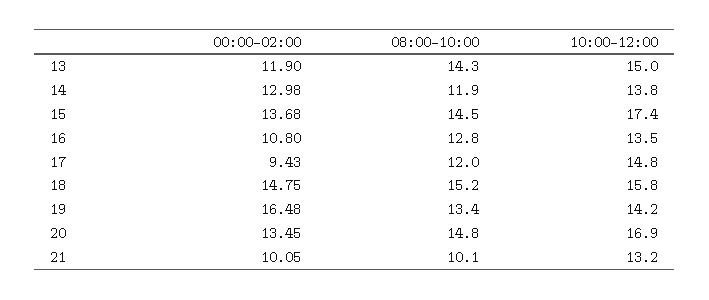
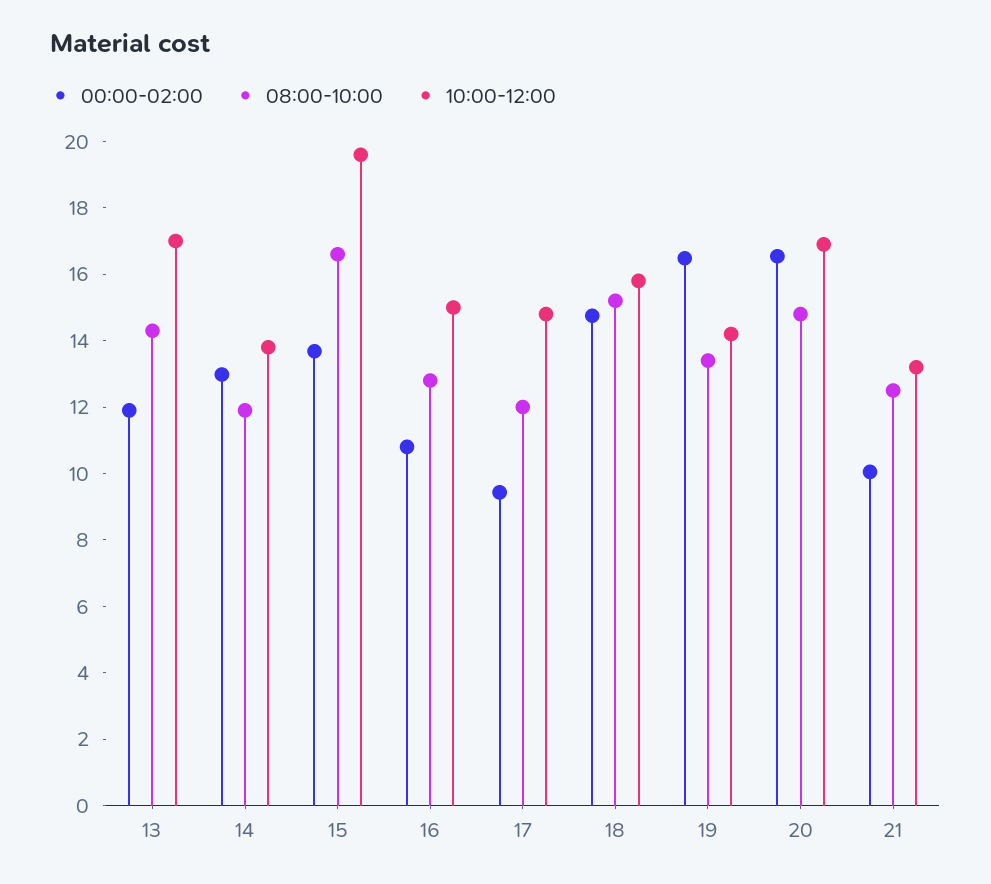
10:00-12:00, 13: 15 -> 17
08:00-10:00, 15: 14.5 -> 16.5
10:00-12:00, 15: 17.4 -> 19.5
10:00-12:00, 16: 13.5 -> 15
00:00-02:00, 20: 13.45 -> 16.5
08:00-10:00, 21: 10.1 -> 12.5

